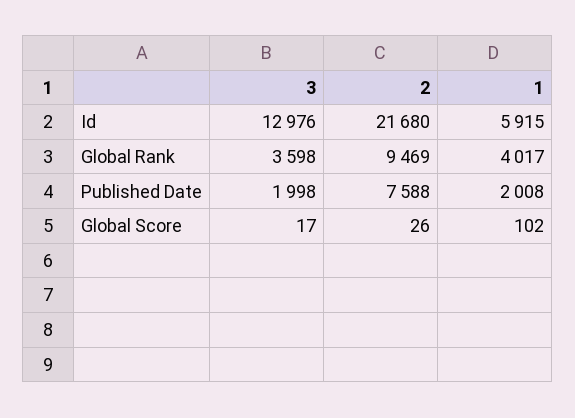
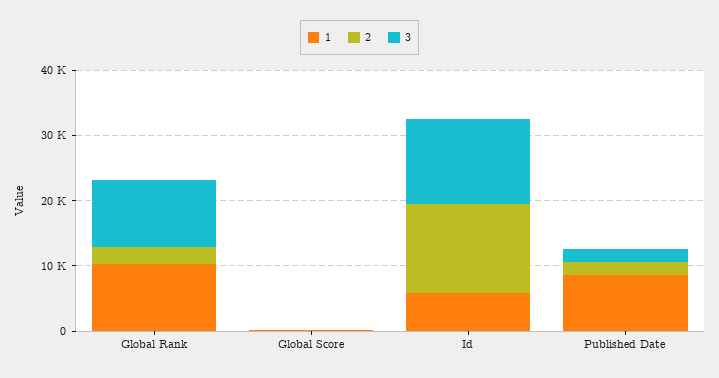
2, Id: 21680 -> 14000
3, Global Rank: 3598 -> 10000
2, Global Rank: 9469 -> 2000
1, Global Rank: 4017 -> 10000
2, Published Date: 7588 -> 2000
1, Published Date: 2008 -> 8000

